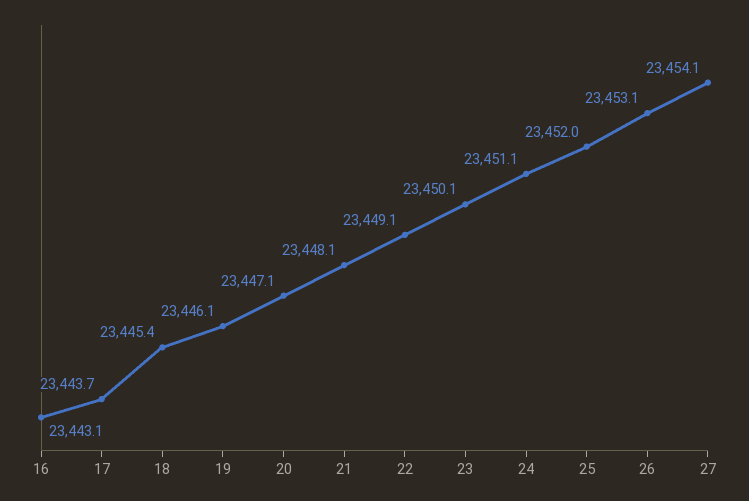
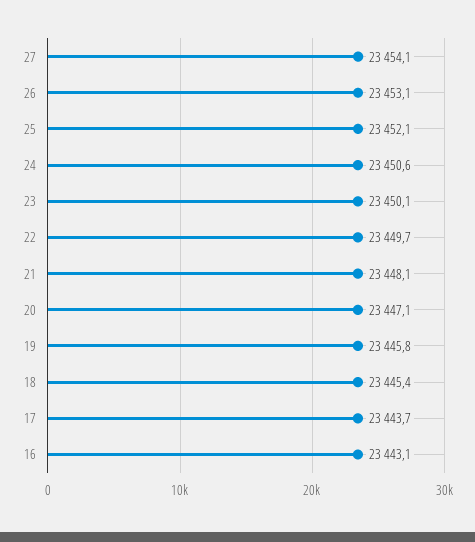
19: 23446.1 -> 23445.8
22: 23449.1 -> 23449.7
24: 23451.1 -> 23450.6
25: 23452 -> 23452.1

